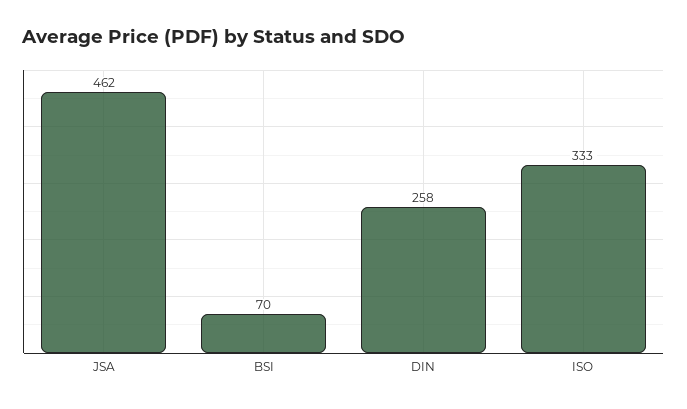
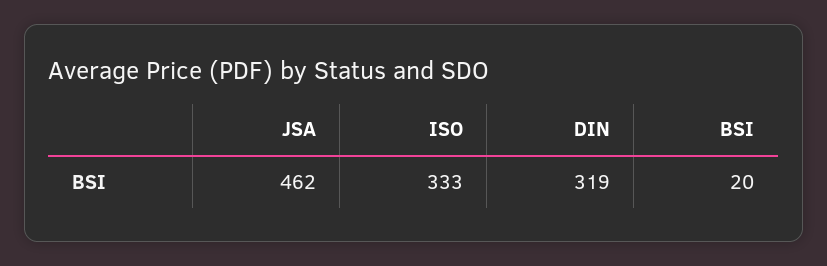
BSI: 70 -> 20
DIN: 258 -> 319

